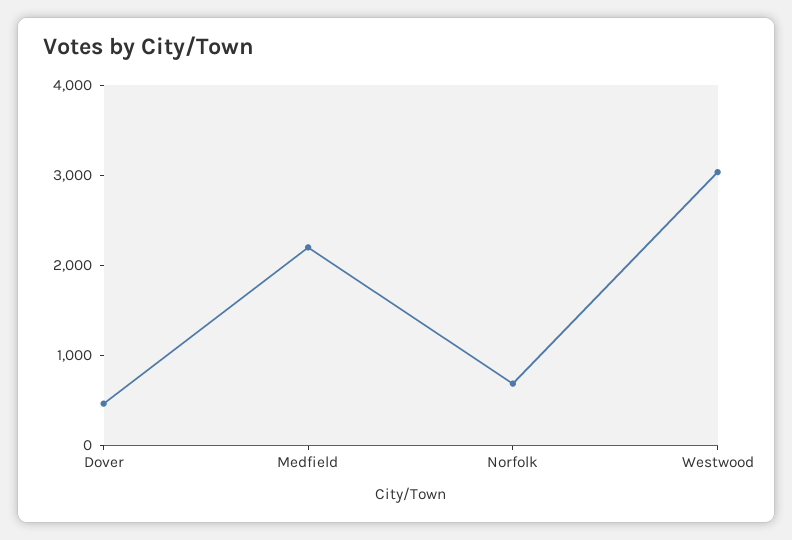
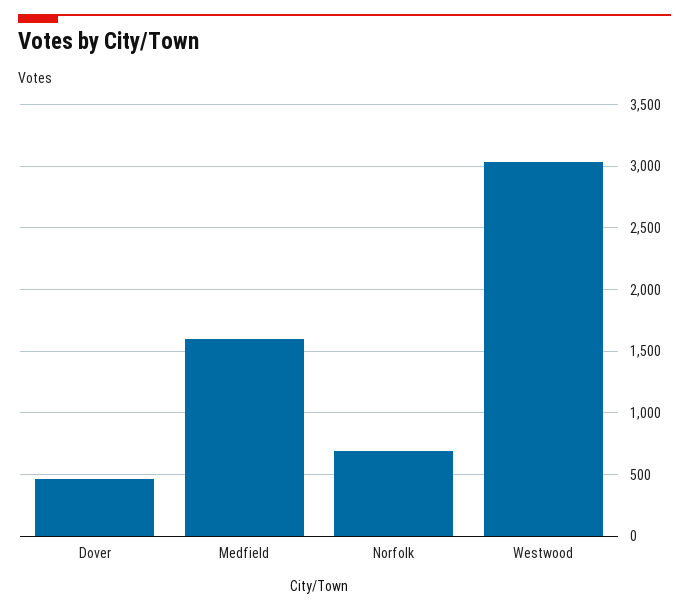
Medfield: 2200 -> 1600

